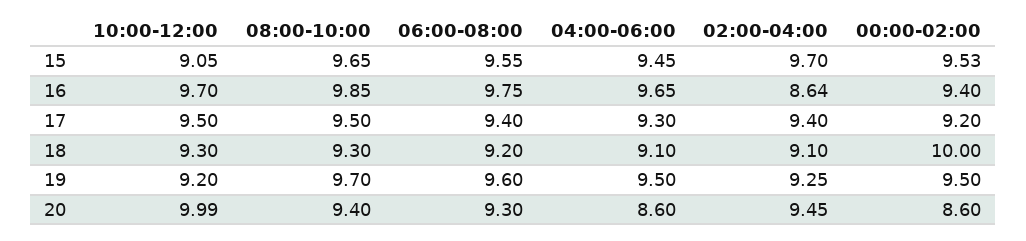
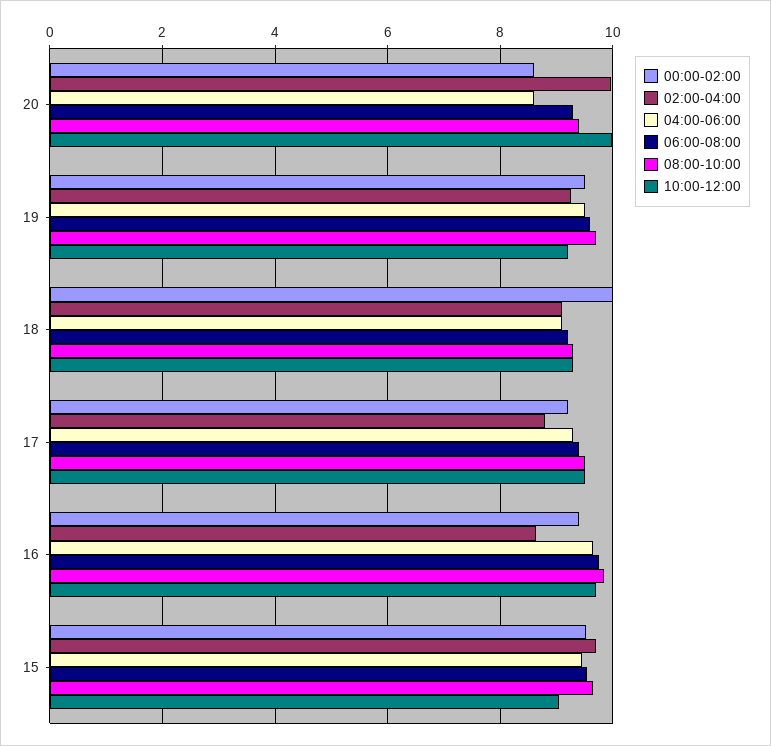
02:00-04:00, 17: 9.4 -> 8.8
02:00-04:00, 20: 9.45 -> 10

